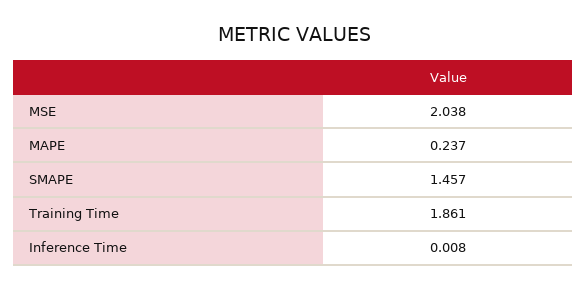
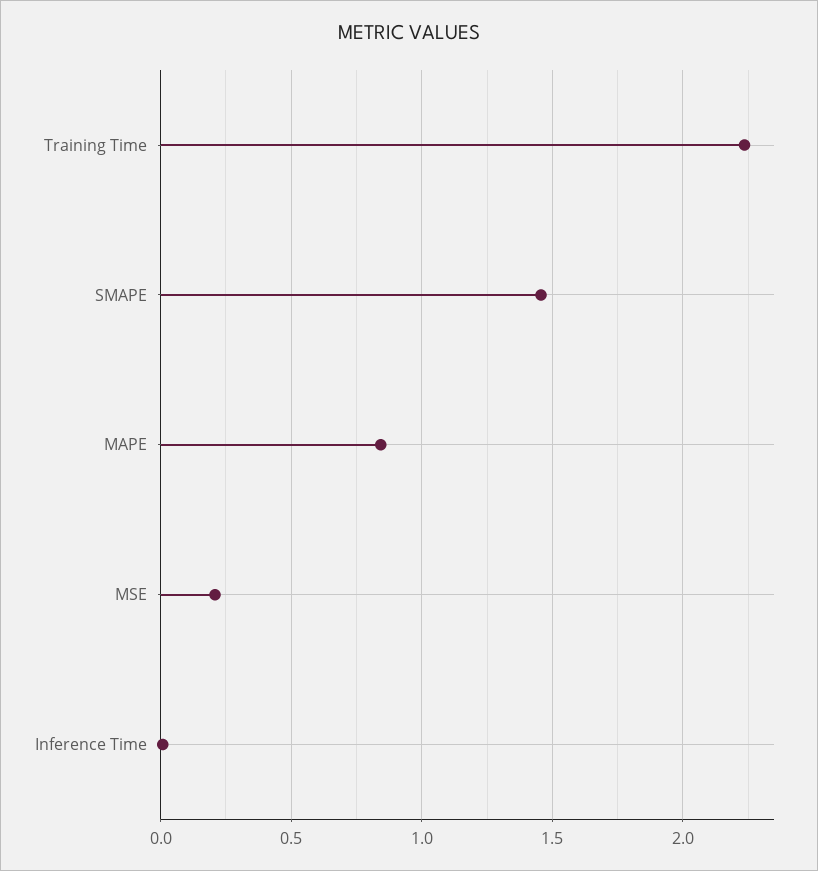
MSE: 2.038 -> 0.2
MAPE: 0.237 -> 0.85
Training Time: 1.861 -> 2.25

